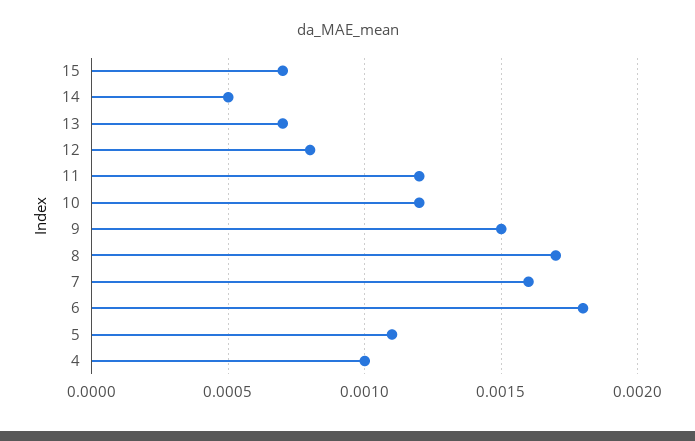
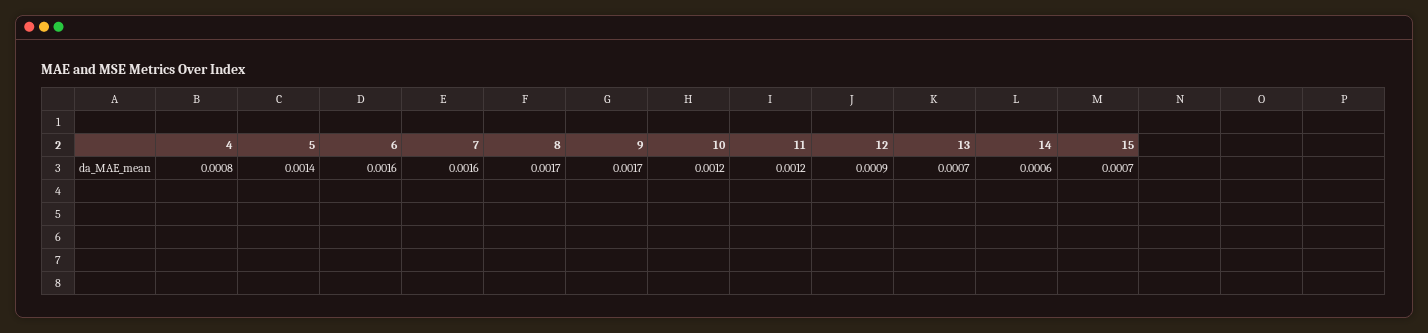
14: 0.0005 -> 0.0006
12: 0.0008 -> 0.0009
9: 0.0015 -> 0.0017
6: 0.0018 -> 0.0016
5: 0.0011 -> 0.0014
4: 0.001 -> 0.0008

